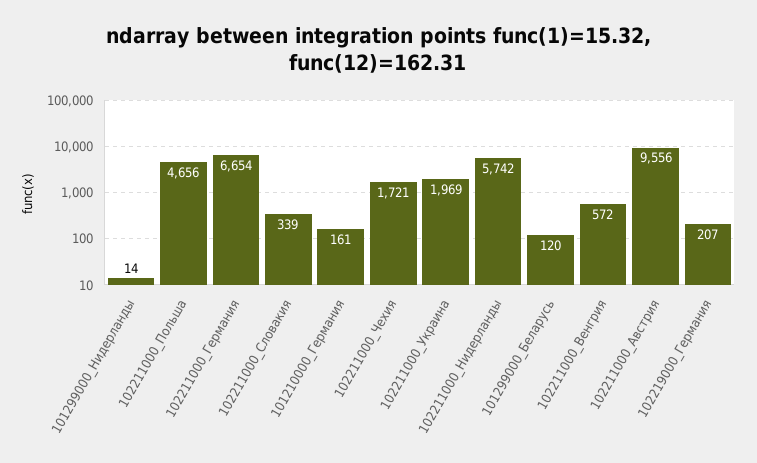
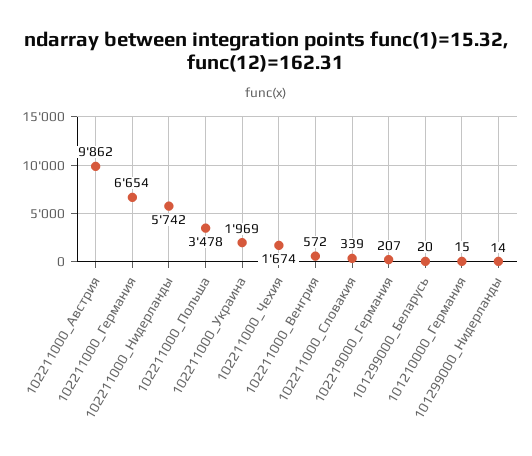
102211000_Польша: 4656 -> 3478
101210000_Германия: 161 -> 15
102211000_Чехия: 1721 -> 1674
101299000_Беларусь: 120 -> 20
102211000_Австрия: 9556 -> 9862

